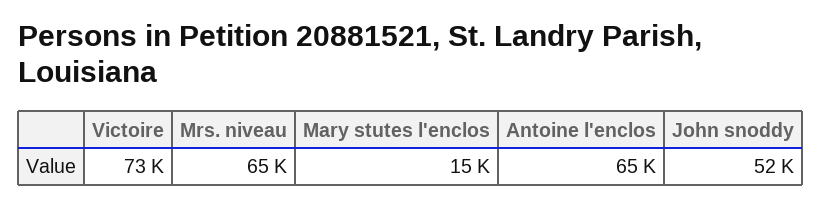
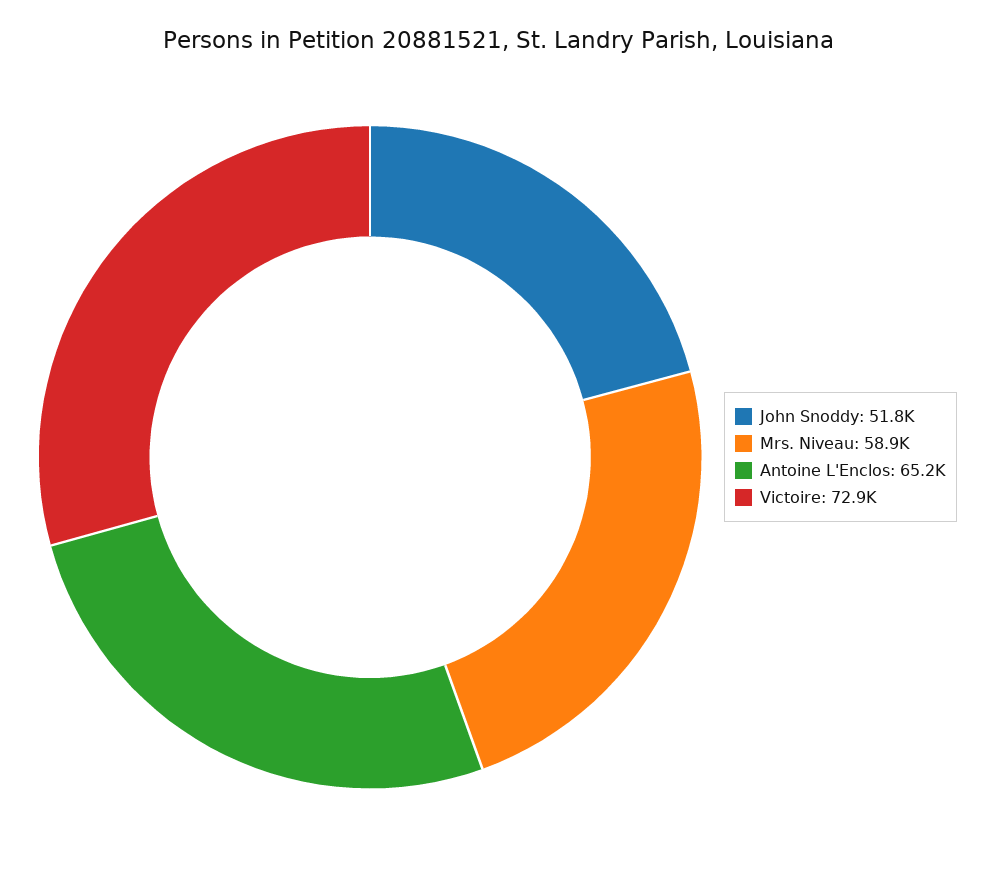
Mrs. niveau: 65000 -> 58900
Mary stutes l'enclos: 15000 -> none

